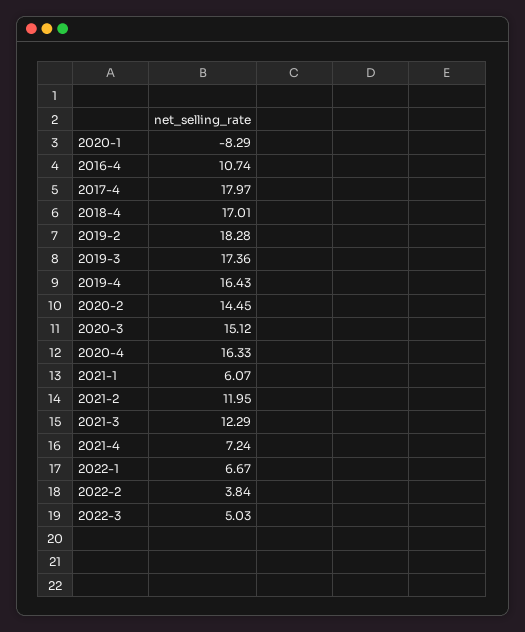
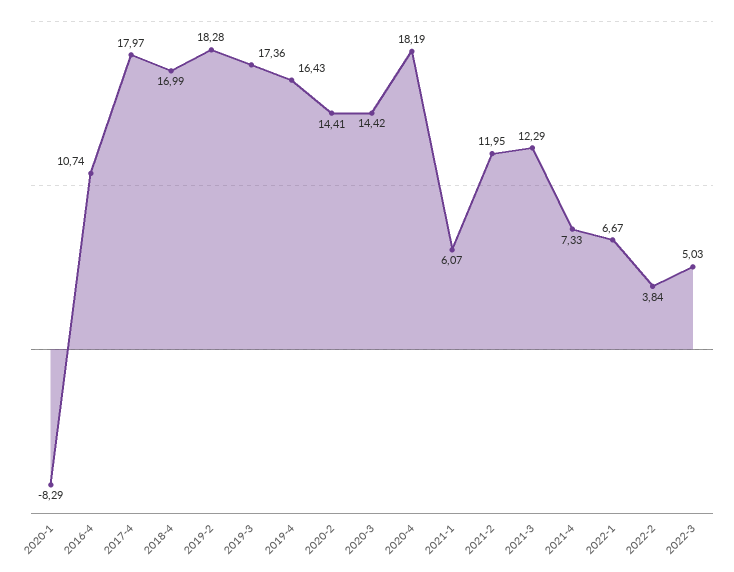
2018-4: 17.01 -> 16.99
2020-2: 14.45 -> 14.41
2020-3: 15.12 -> 14.42
2020-4: 16.33 -> 18.19
2021-4: 7.24 -> 7.33

